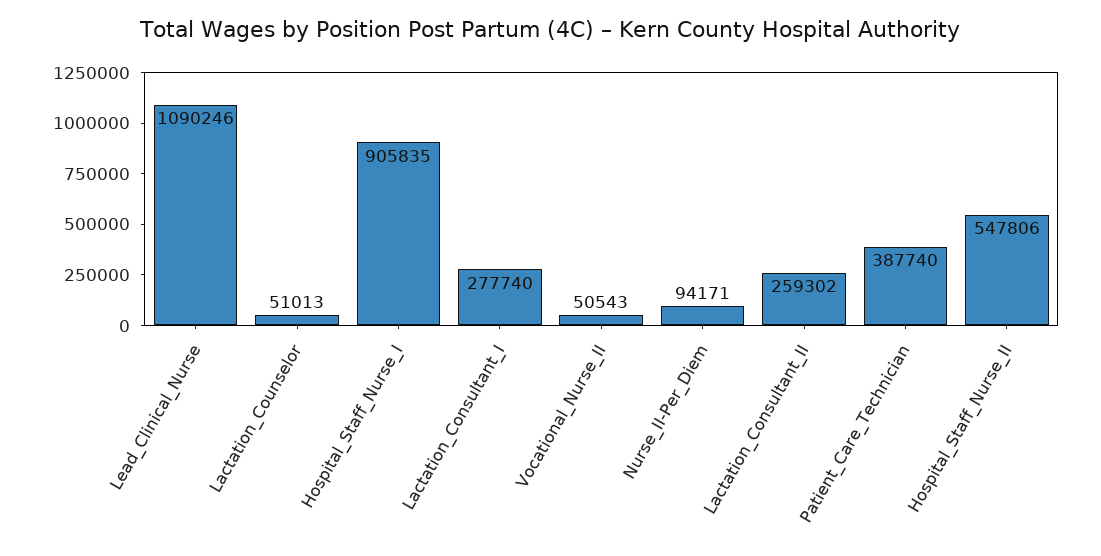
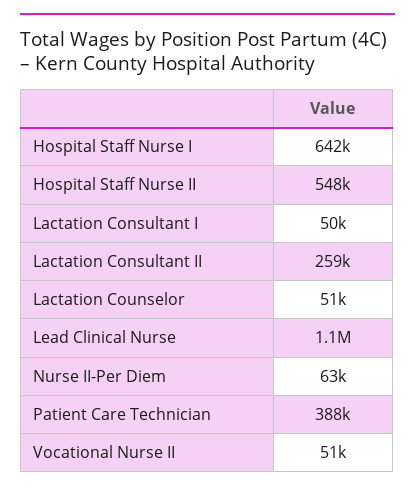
Hospital_Staff_Nurse_I: 905835 -> 642000
Lactation_Consultant_I: 277740 -> 50000
Nurse_II-Per_Diem: 94171 -> 63000

